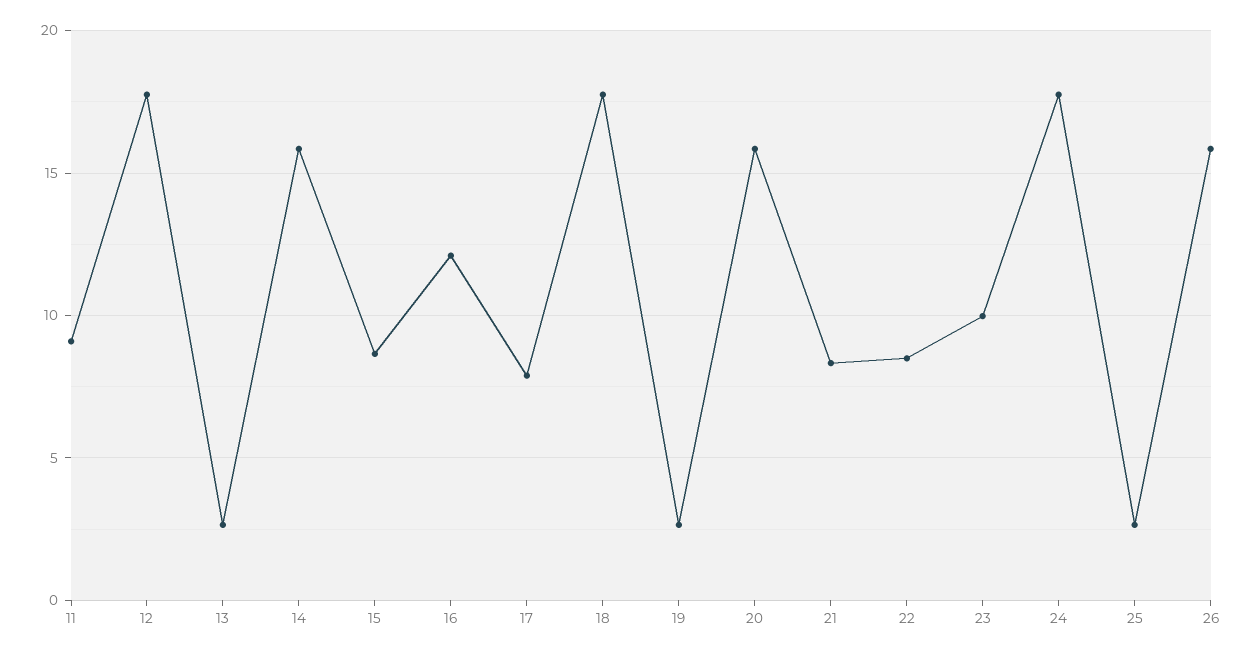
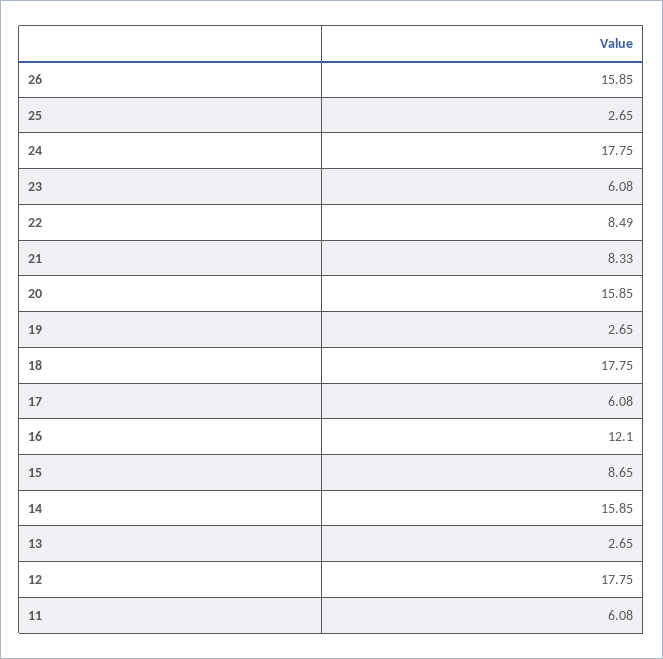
11: 9 -> 6.08
17: 8 -> 6.08
23: 10 -> 6.08

